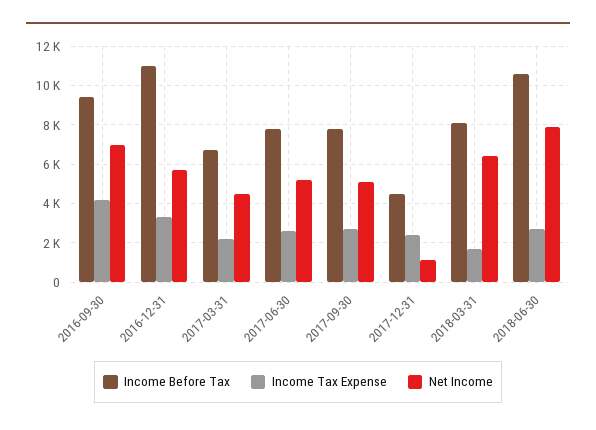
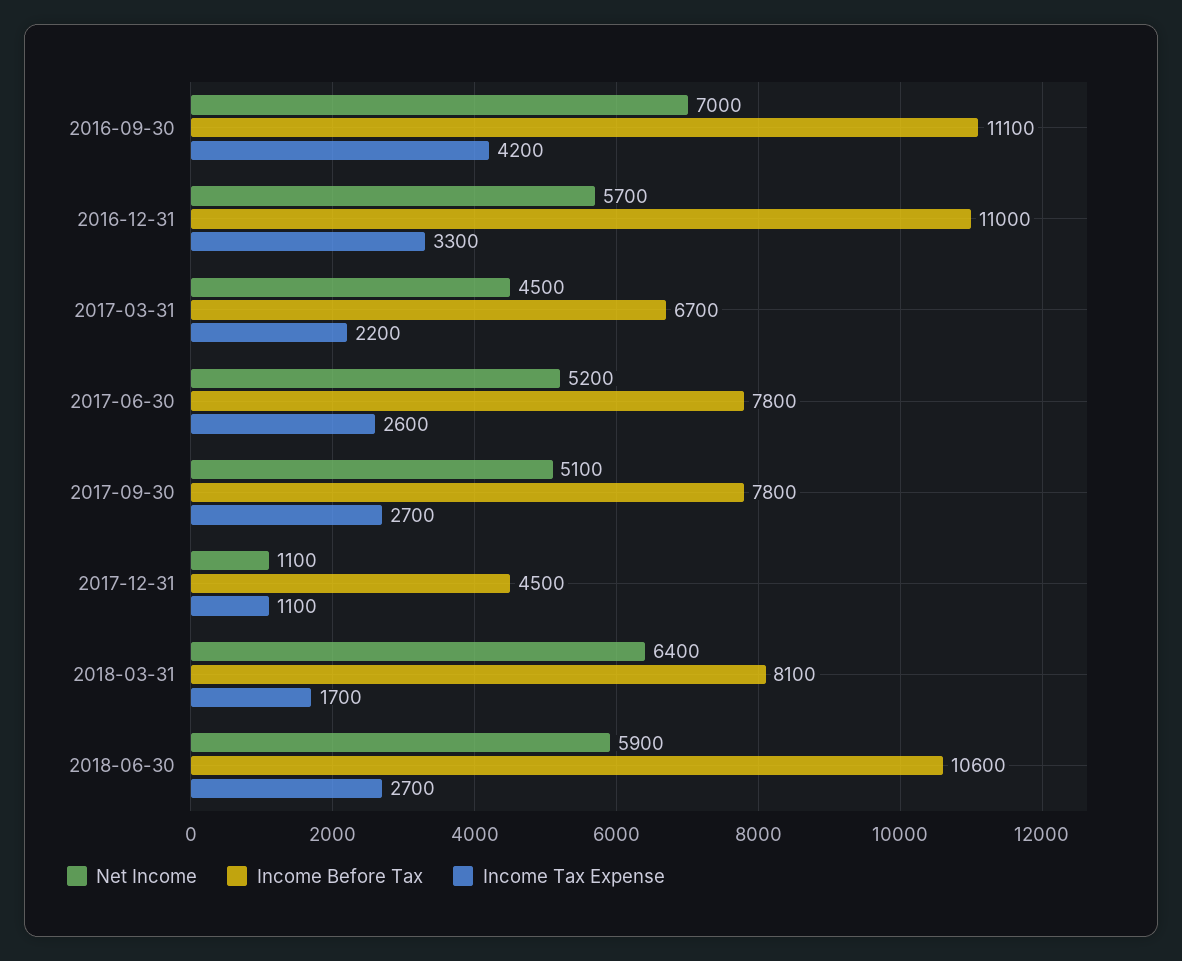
Income Before Tax, 2016-09-30: 9500 -> 11100
Income Tax Expense, 2017-12-31: 2500 -> 1100
Net Income, 2018-06-30: 8000 -> 5900

